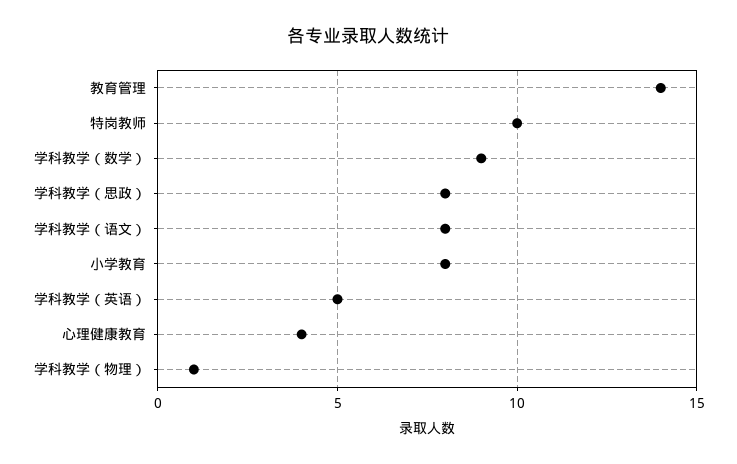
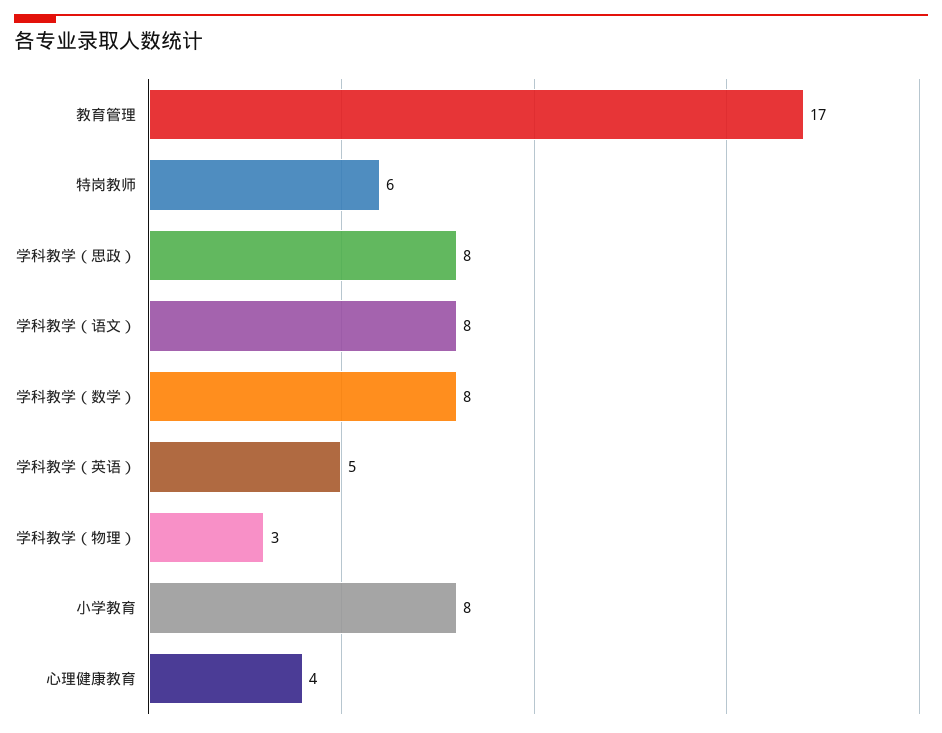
教育管理: 14 -> 17
特岗教师: 10 -> 6
学科教学（数学）: 9 -> 8
学科教学（物理）: 1 -> 3

